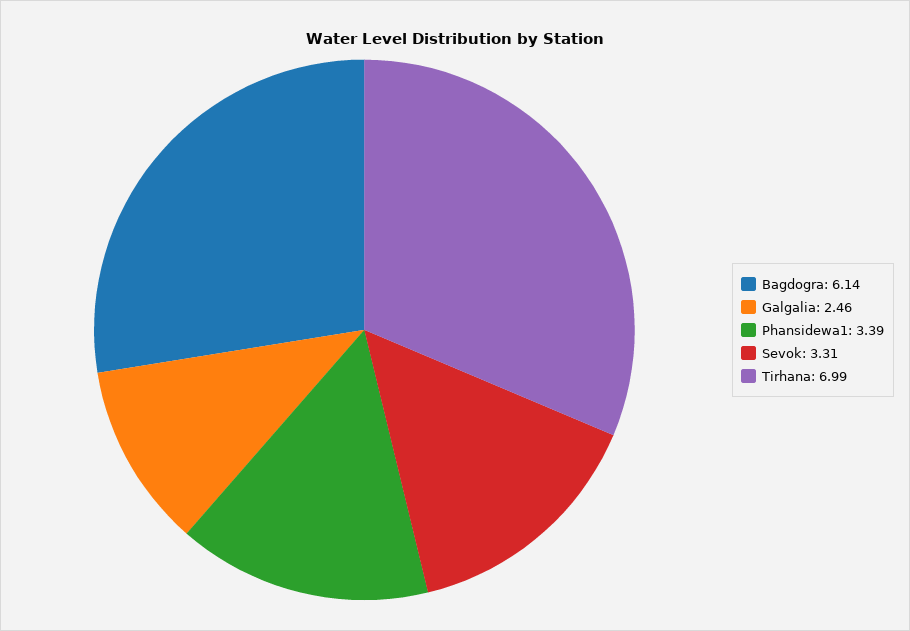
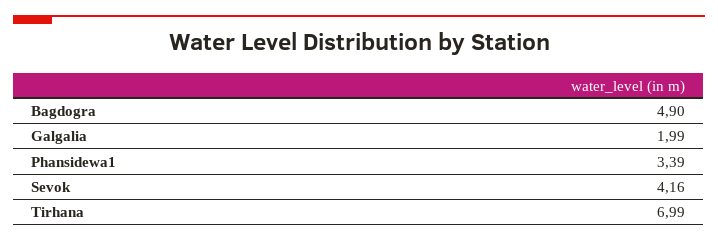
Bagdogra: 6.14 -> 4.9
Galgalia: 2.46 -> 1.99
Sevok: 3.31 -> 4.16

